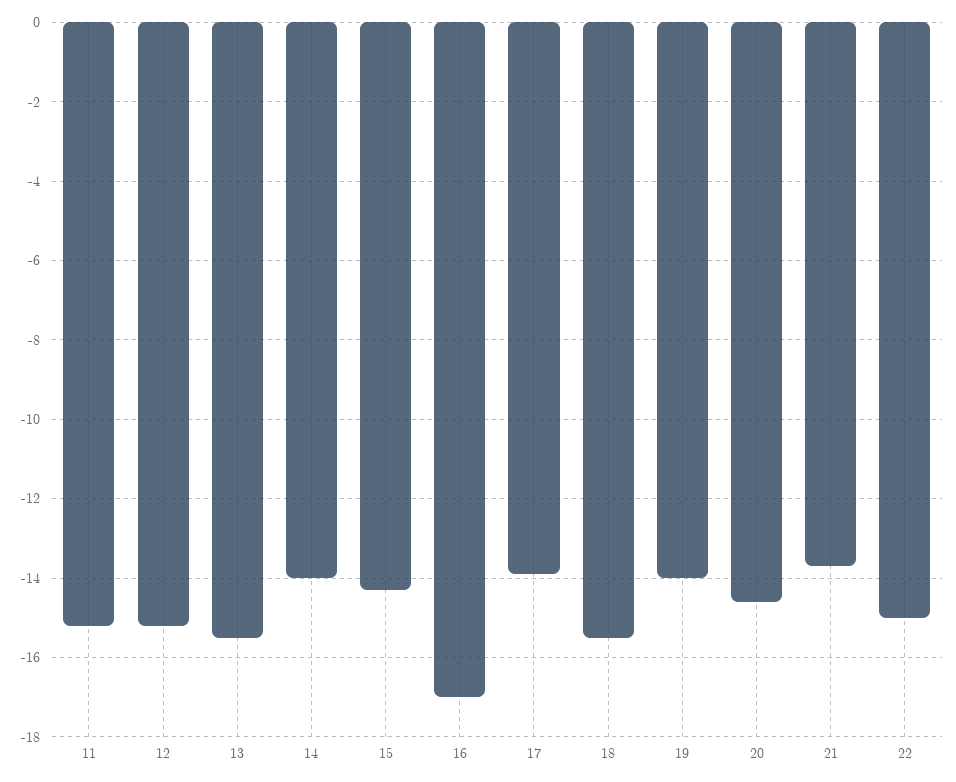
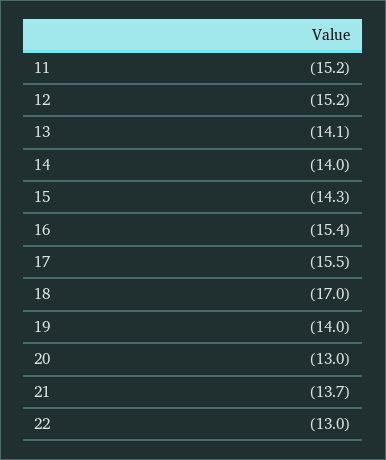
13: -15.5 -> -14.1
16: -17 -> -15.4
17: -14 -> -15.5
18: -15.5 -> -17
20: -14.5 -> -13
22: -15 -> -13

